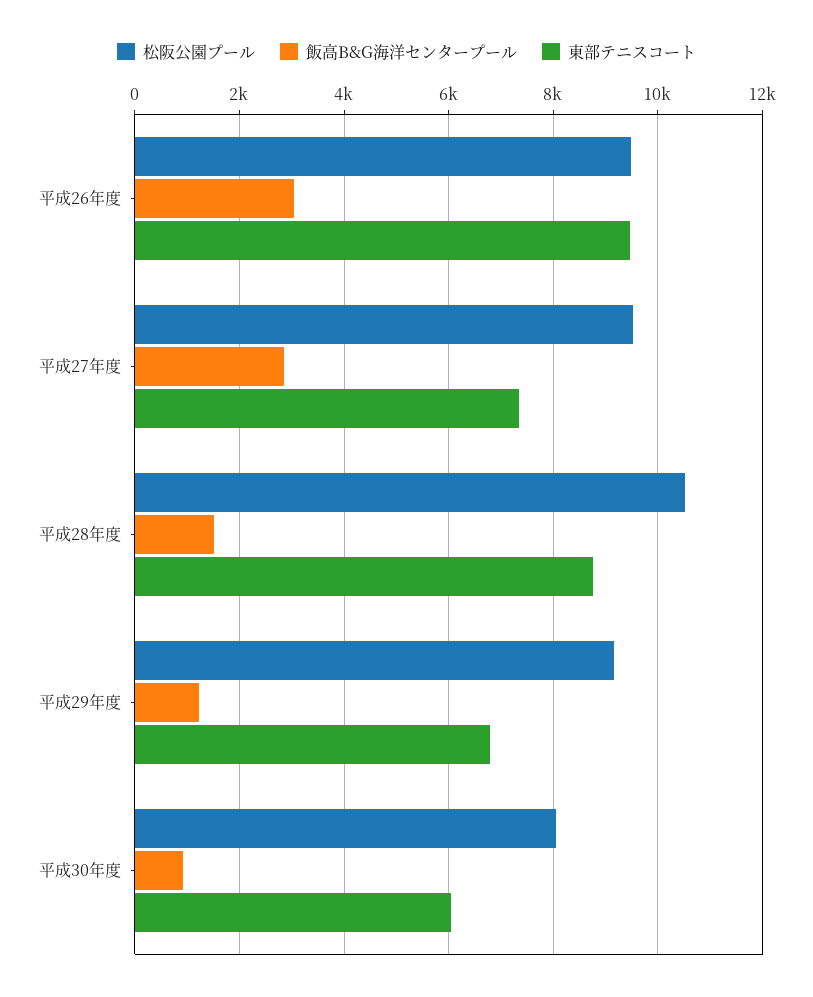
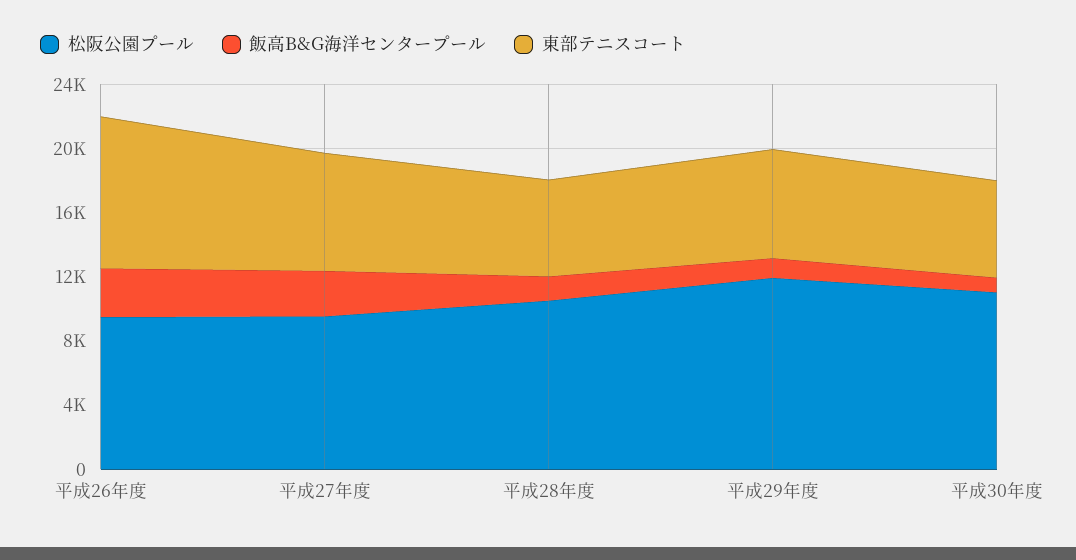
東部テニスコート, 平成28年度: 8800 -> 6000
松阪公園プール, 平成29年度: 9200 -> 12000
松阪公園プール, 平成30年度: 8000 -> 11000

